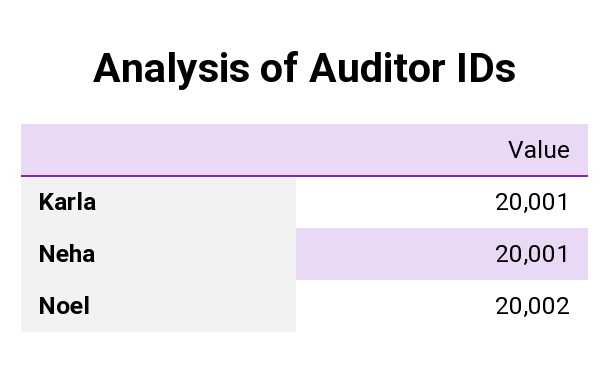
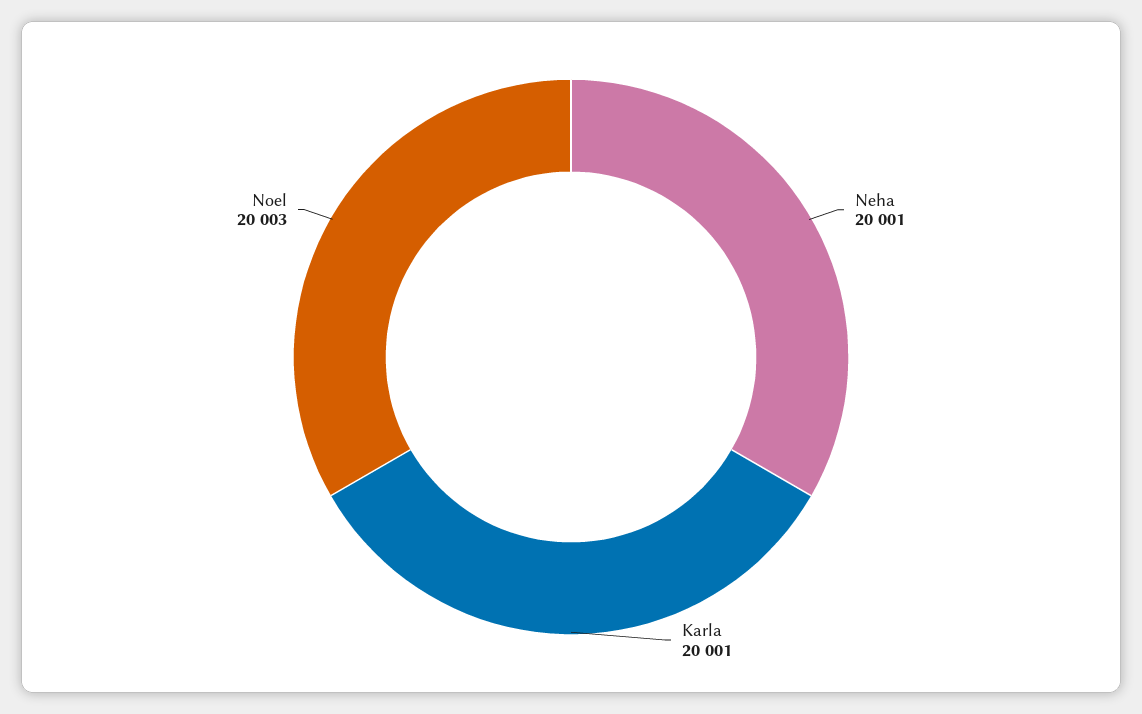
Noel: 20002 -> 20003

